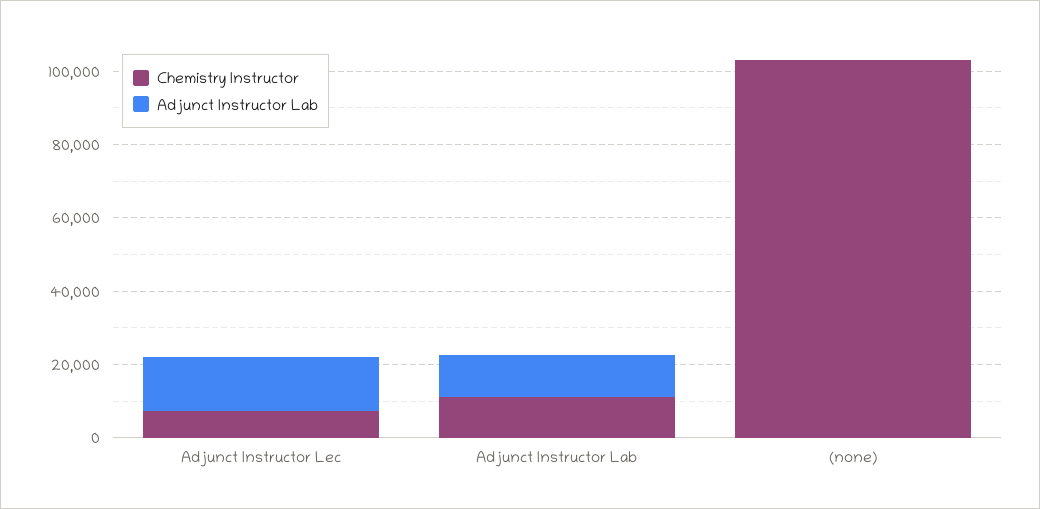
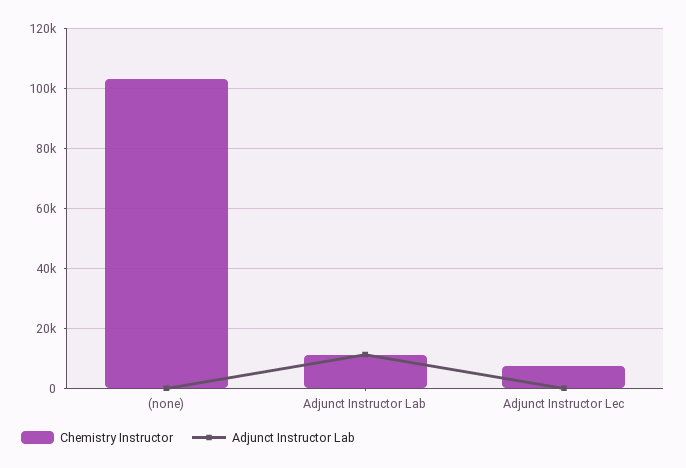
Adjunct Instructor Lab, Adjunct Instructor Lec: 15000 -> 0

